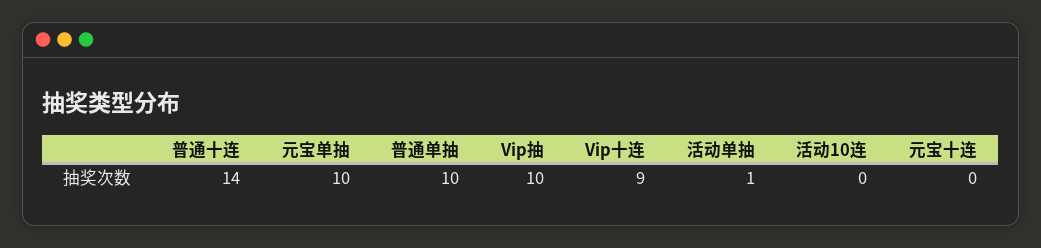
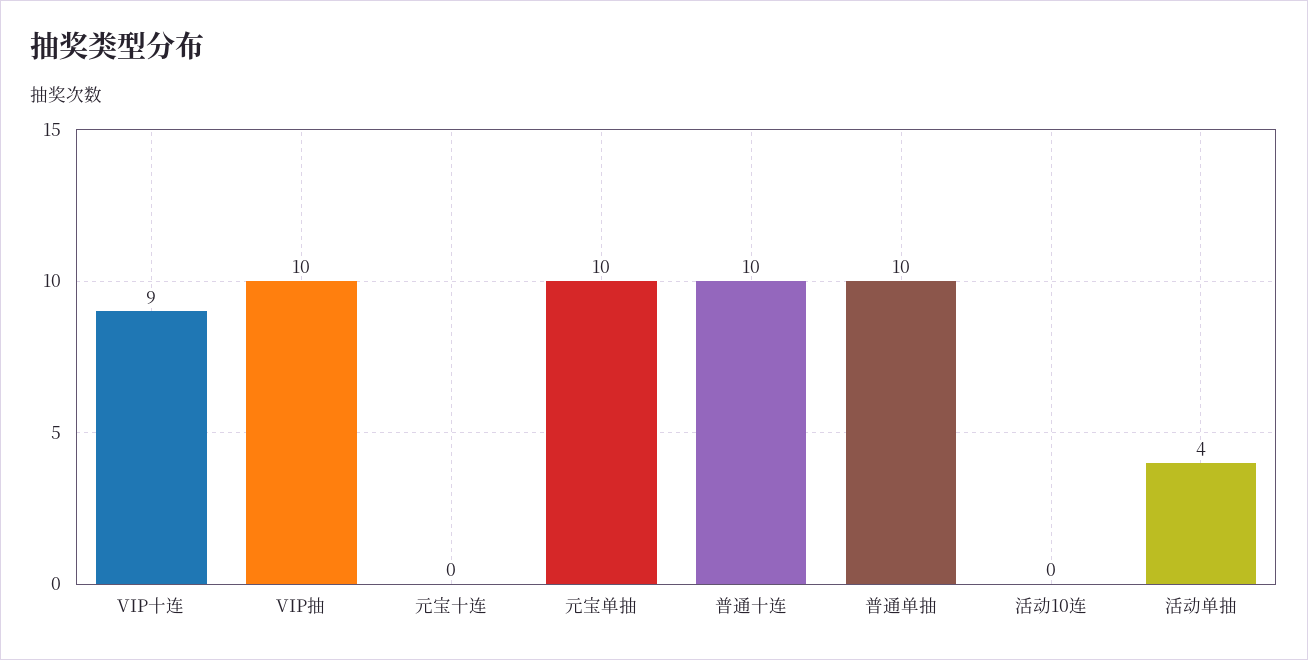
普通十连: 14 -> 10
活动单抽: 1 -> 4

